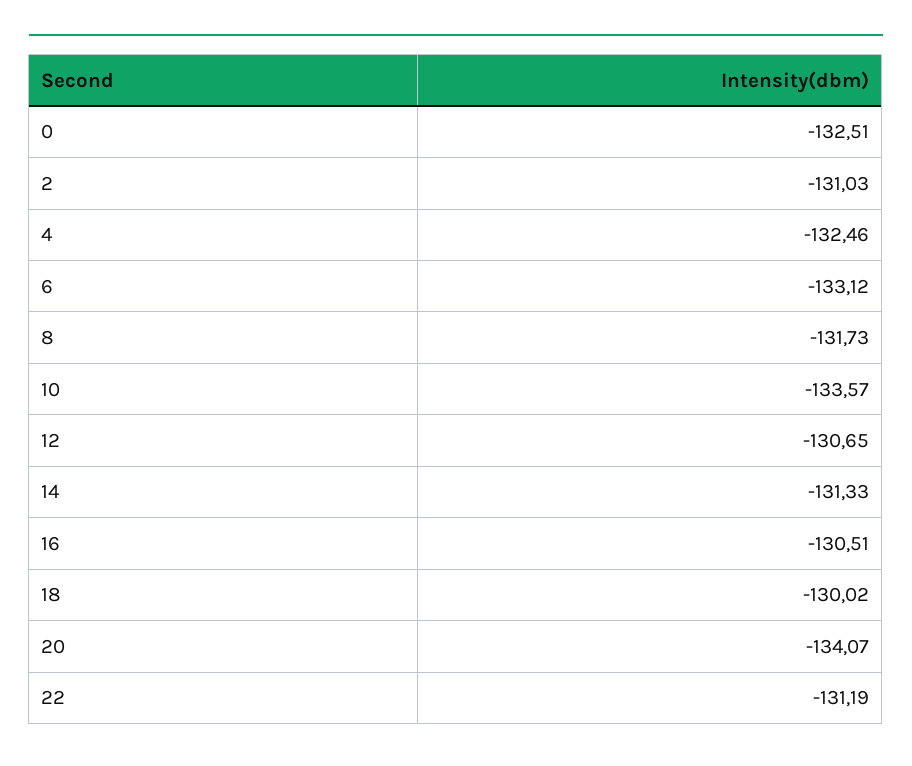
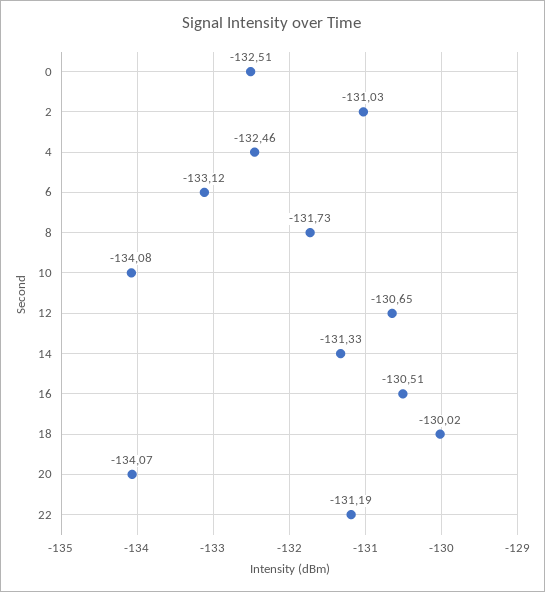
10: -133.57 -> -134.08

